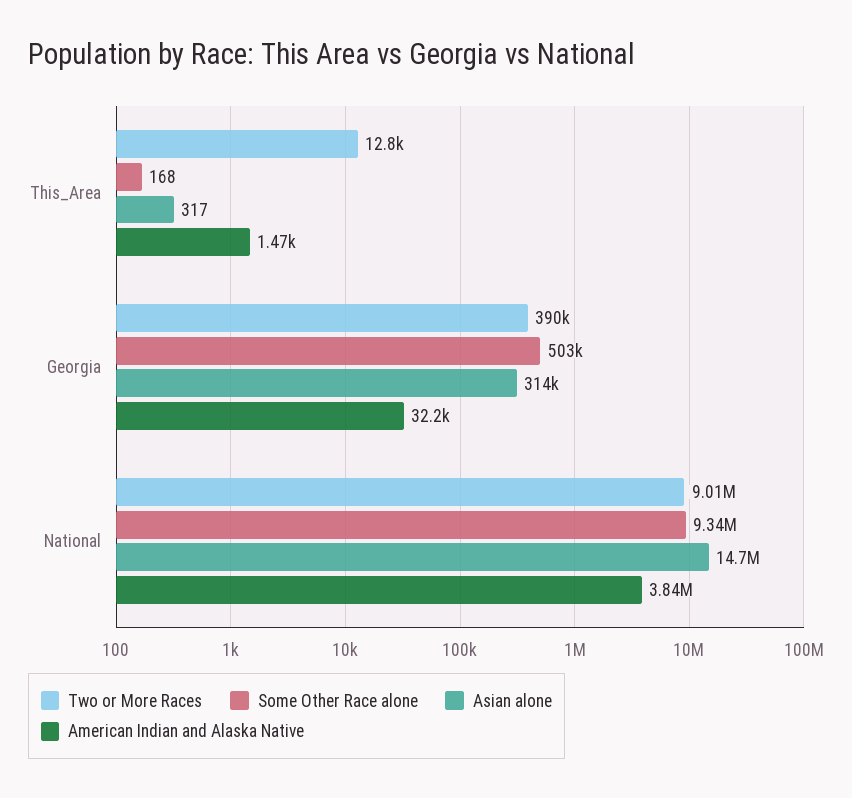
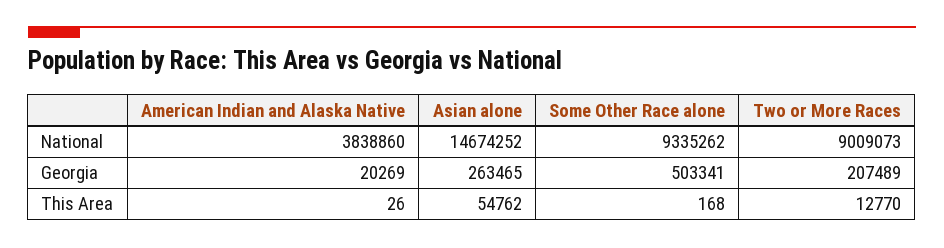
Asian alone, This_Area: 317 -> 54762
American Indian and Alaska Native, This_Area: 1470 -> 26
Two or More Races, Georgia: 390000 -> 207489
Asian alone, Georgia: 314000 -> 263465
American Indian and Alaska Native, Georgia: 32200 -> 20269

